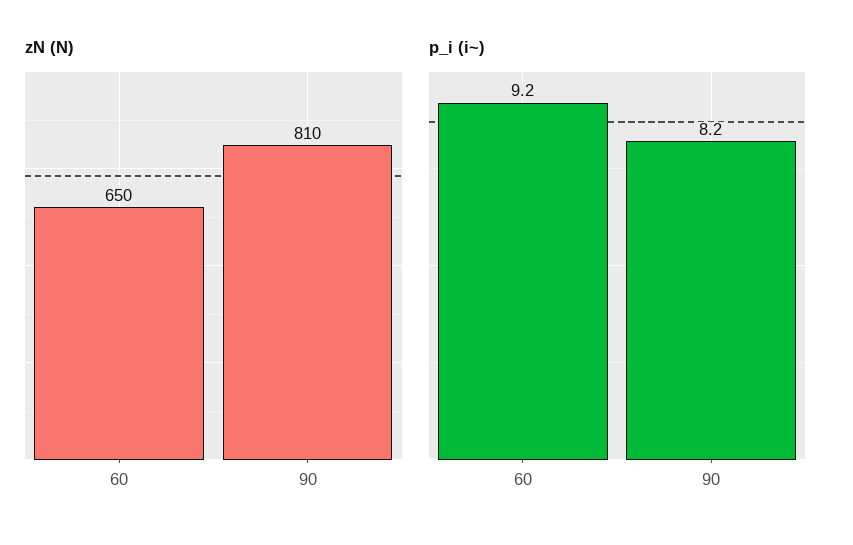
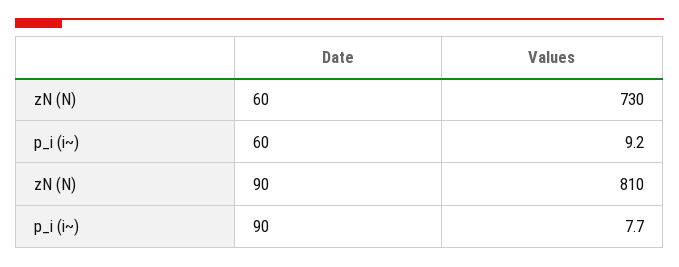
zN (N), 60: 650 -> 730
p_i (i~), 90: 8.2 -> 7.7

